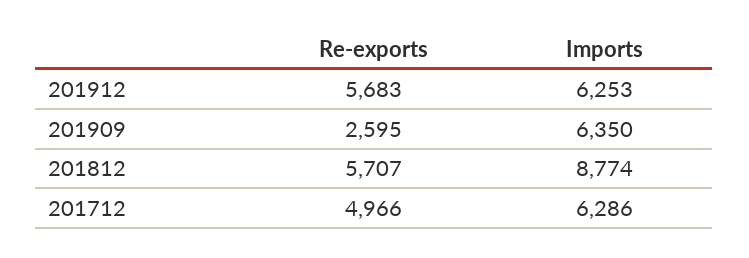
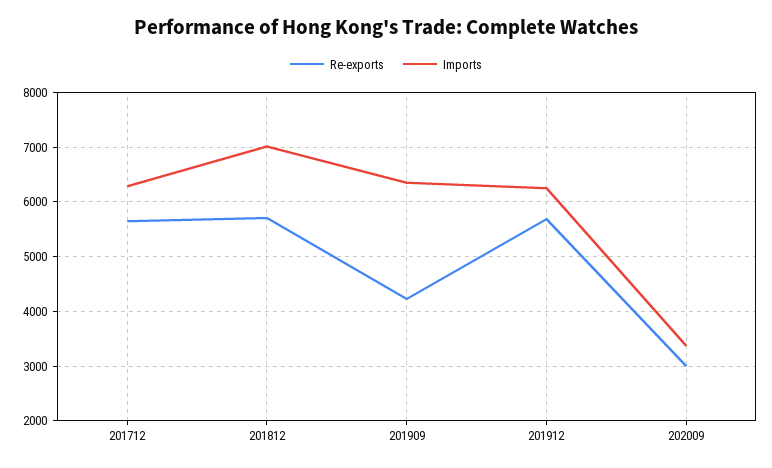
Re-exports, 201909: 2595 -> 4200
Imports, 201812: 8774 -> 7000
Re-exports, 201712: 4966 -> 5600
Re-exports, 202009: none -> 3000
Imports, 202009: none -> 3400

